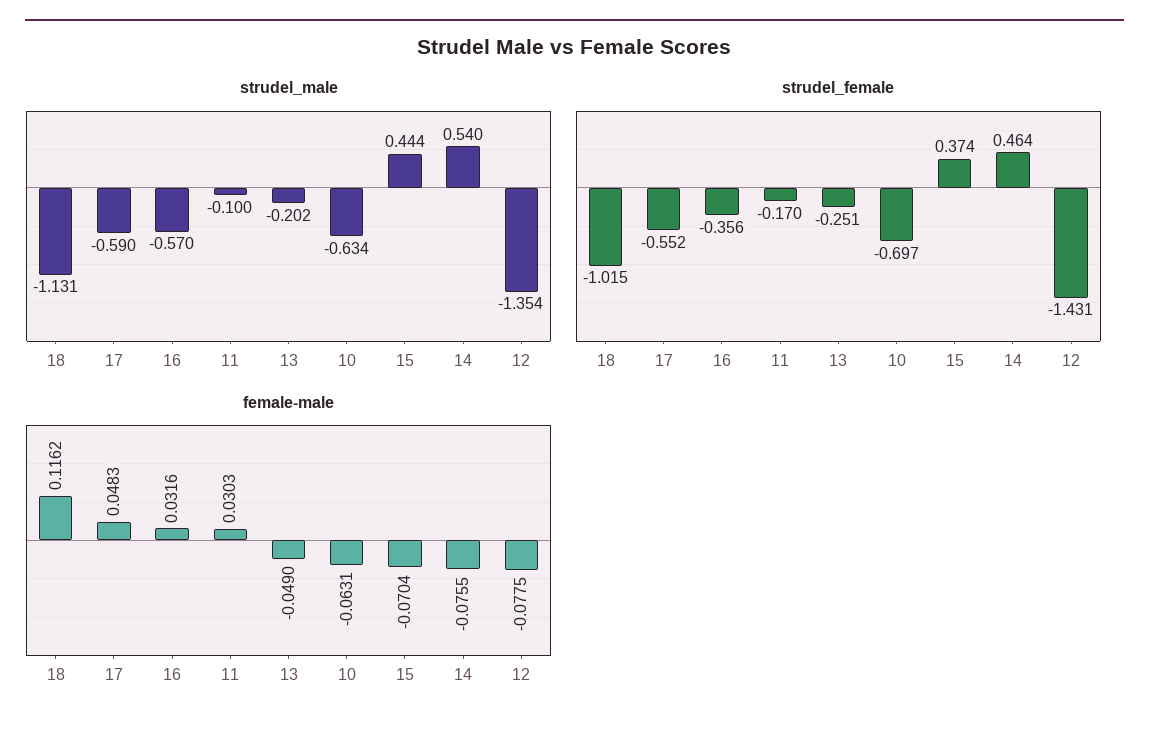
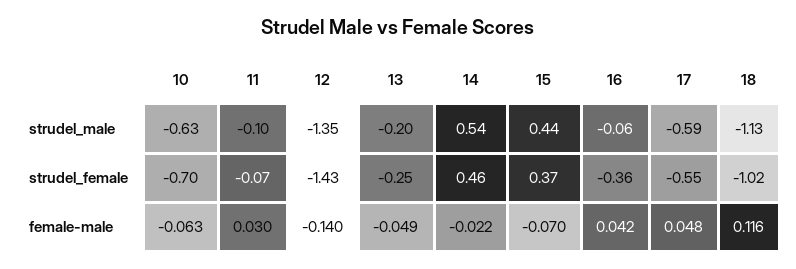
strudel_male, 16: -0.57 -> -0.06
strudel_female, 11: -0.17 -> -0.07
female-male, 16: 0.0316 -> 0.042
female-male, 14: -0.0755 -> -0.022
female-male, 12: -0.0775 -> -0.14

